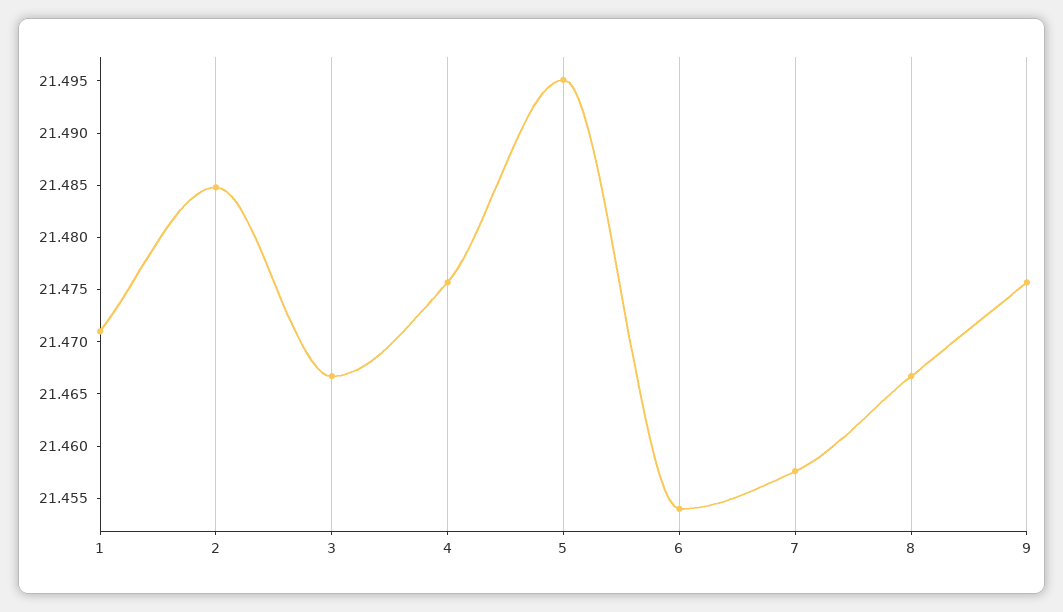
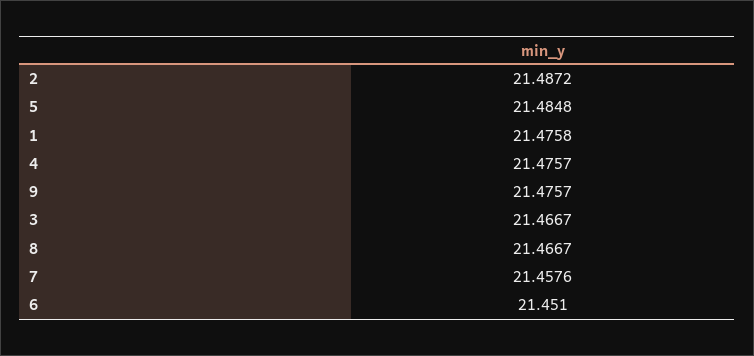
1: 21.471 -> 21.4758
2: 21.485 -> 21.4872
5: 21.495 -> 21.4848
6: 21.454 -> 21.451

